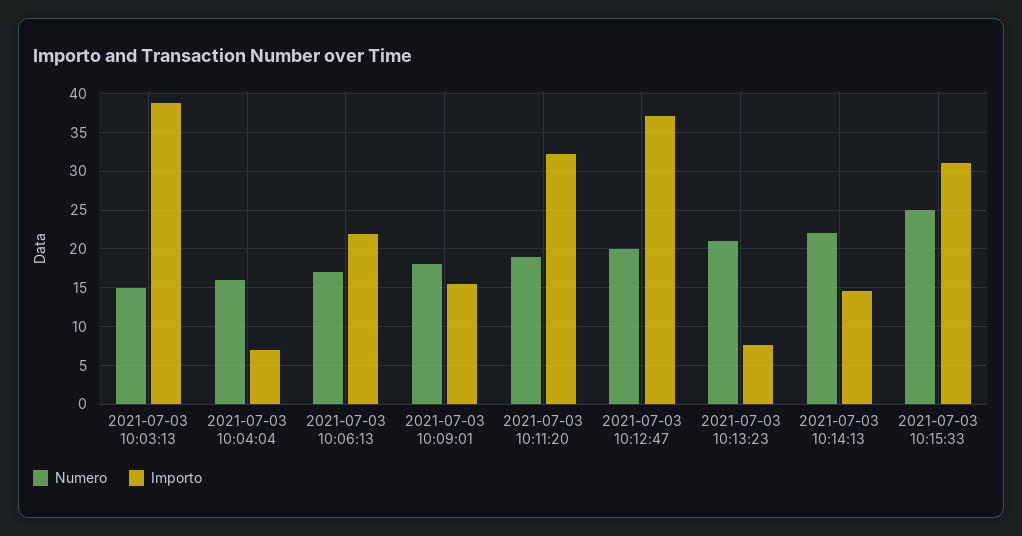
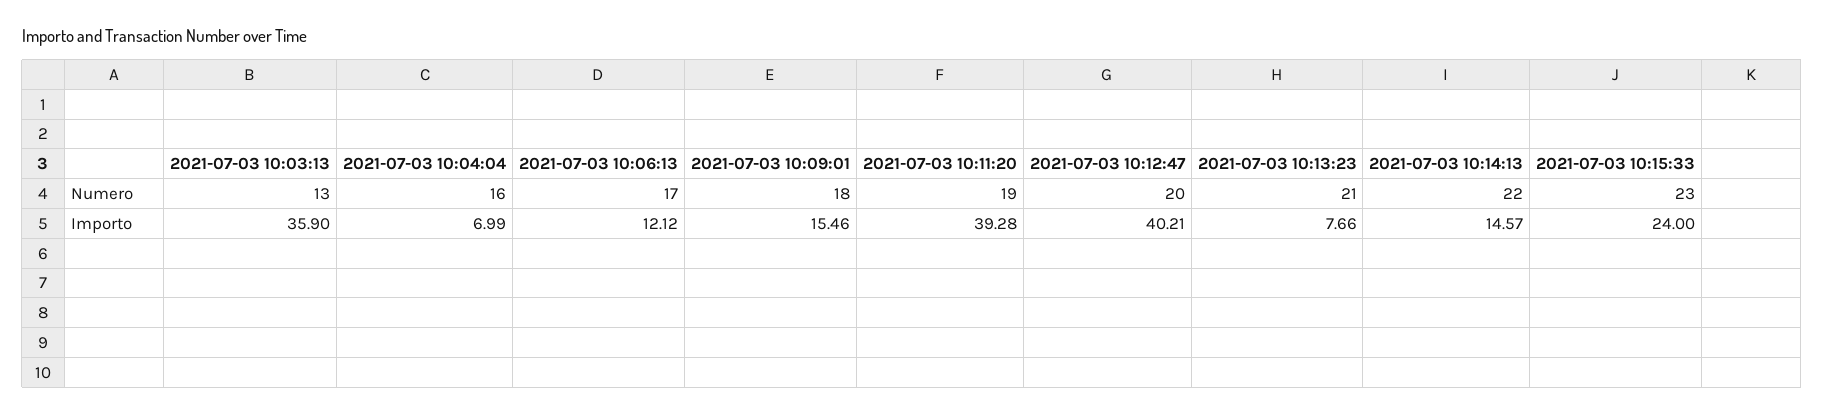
Numero, 2021-07-03 10:03:13: 15 -> 13
Importo, 2021-07-03 10:03:13: 39 -> 35.9
Importo, 2021-07-03 10:06:13: 22 -> 12.12
Importo, 2021-07-03 10:11:20: 32 -> 39.28
Importo, 2021-07-03 10:12:47: 37 -> 40.21
Numero, 2021-07-03 10:15:33: 25 -> 23
Importo, 2021-07-03 10:15:33: 31 -> 24

